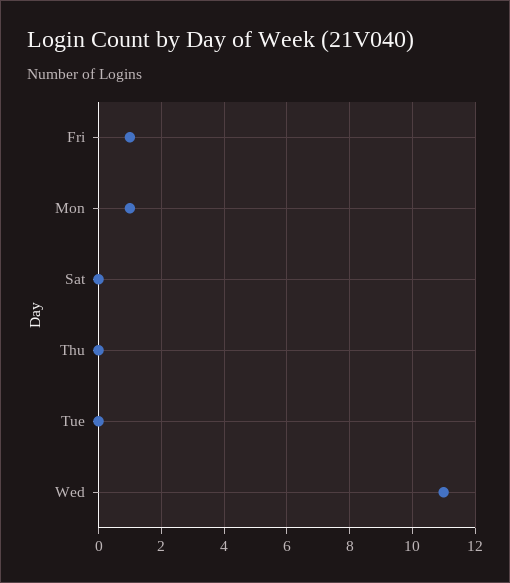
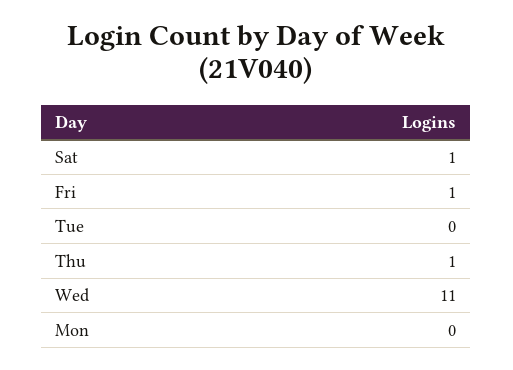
Mon: 1 -> 0
Sat: 0 -> 1
Thu: 0 -> 1

